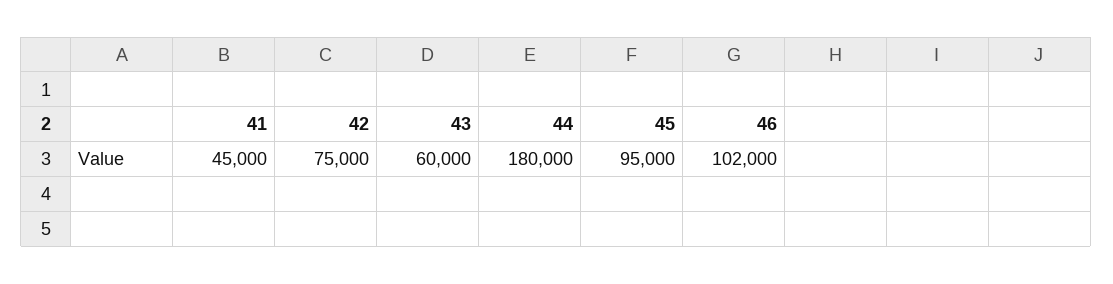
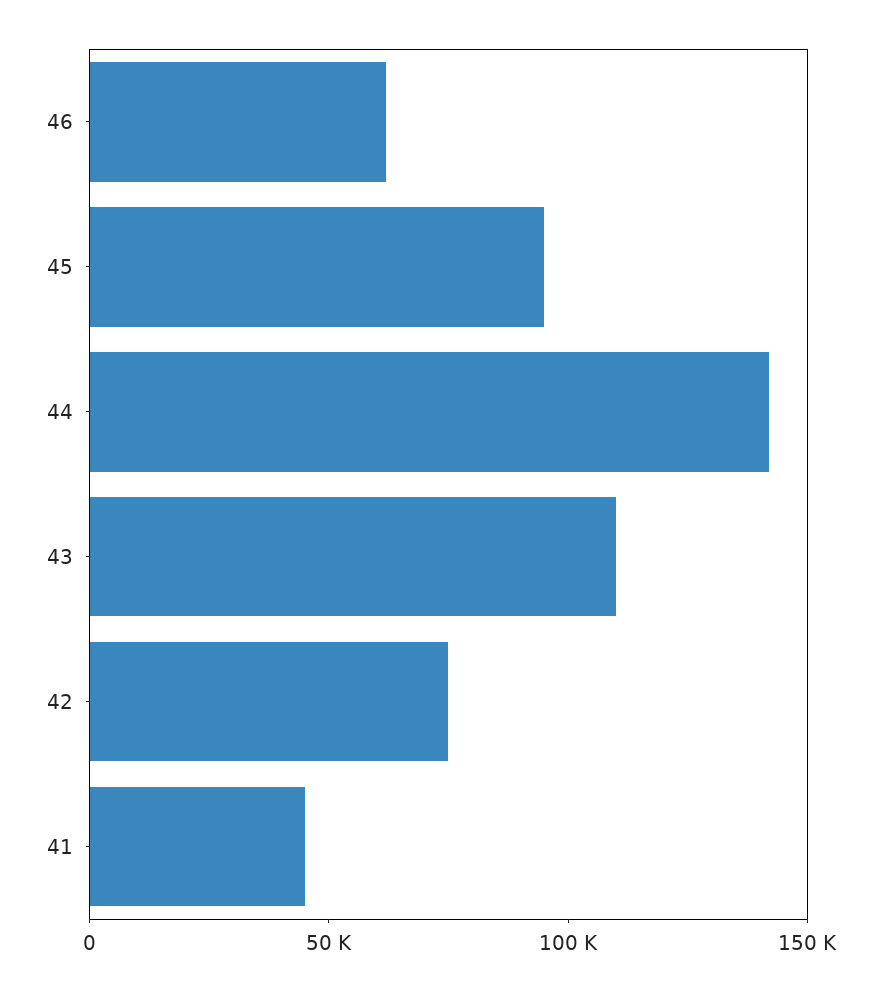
43: 60000 -> 110000
44: 180000 -> 140000
46: 102000 -> 60000

